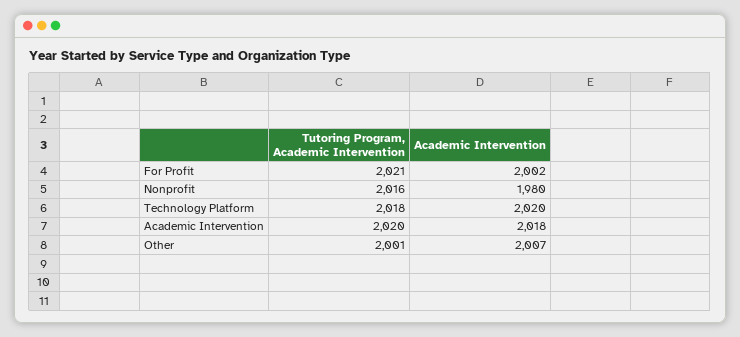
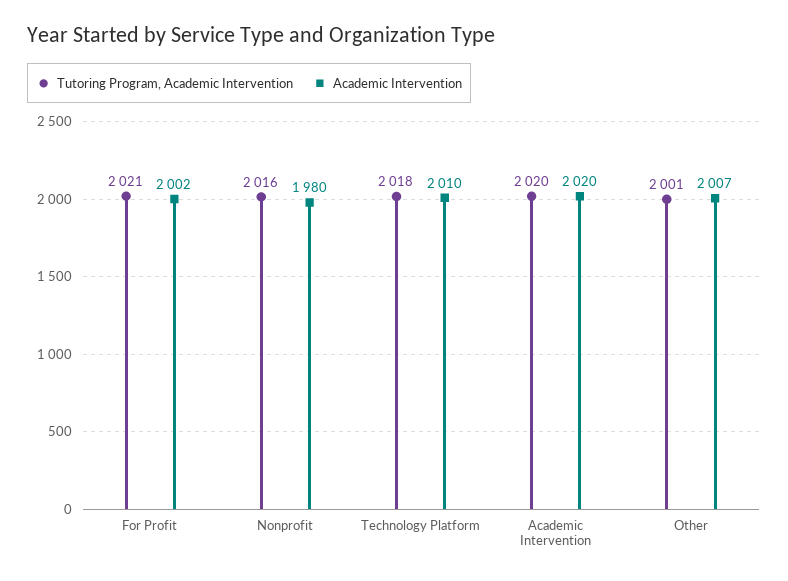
Academic Intervention, Technology Platform: 2020 -> 2010
Academic Intervention, Academic Intervention: 2018 -> 2020

